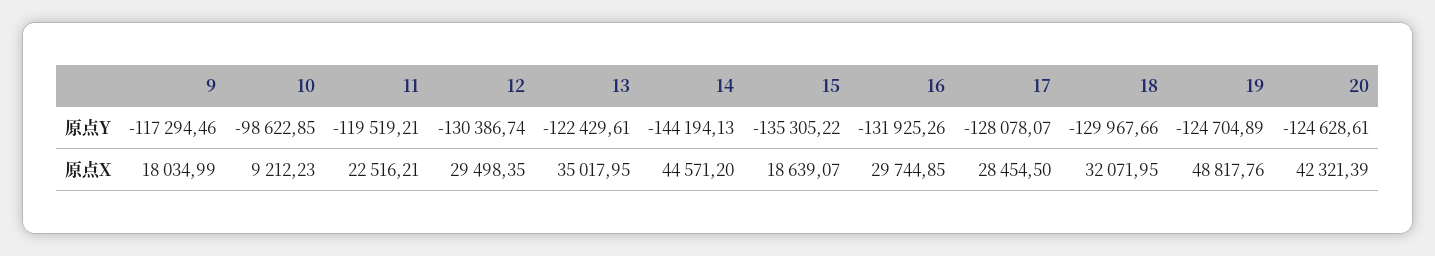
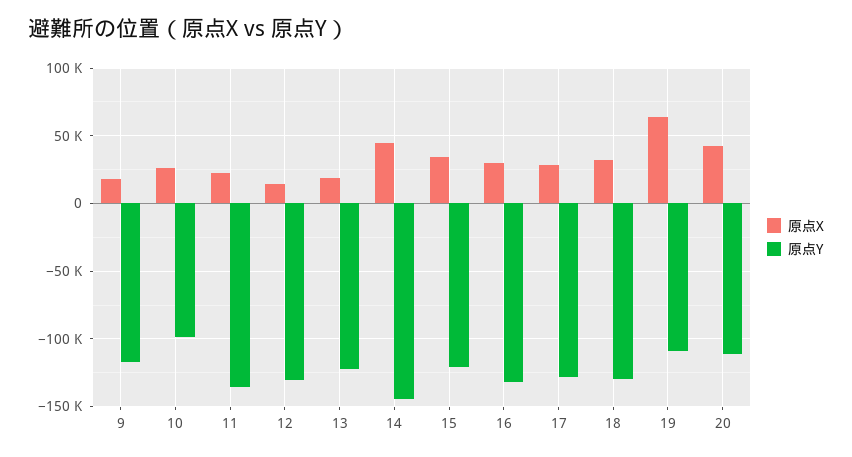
原点Y, 11: -119519.21 -> -135000
原点Y, 15: -135305.22 -> -120000
原点Y, 19: -124704.89 -> -110000
原点Y, 20: -124628.61 -> -110000
原点X, 10: 9212.23 -> 25000
原点X, 12: 29498.35 -> 15000
原点X, 13: 35017.95 -> 20000
原点X, 15: 18639.07 -> 35000
原点X, 19: 48817.76 -> 65000

